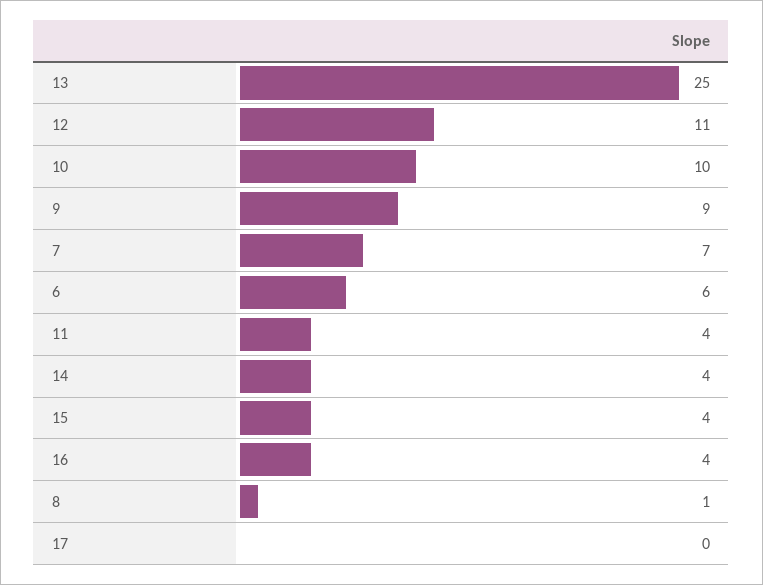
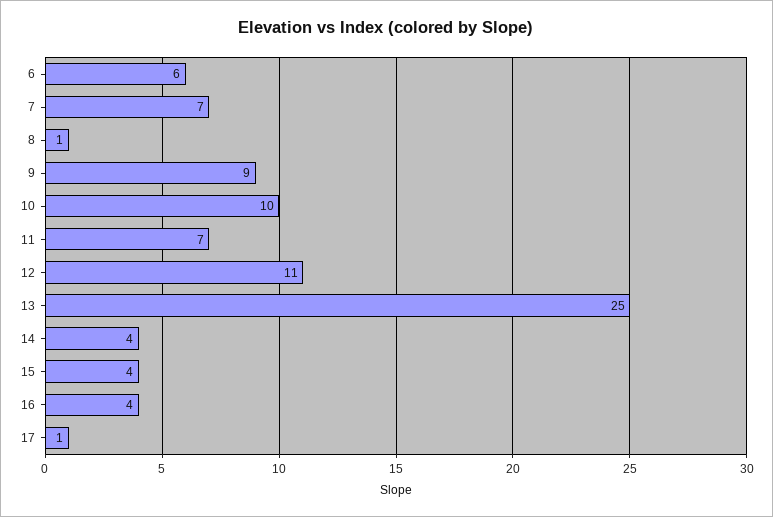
11: 4 -> 7
17: 0 -> 1

